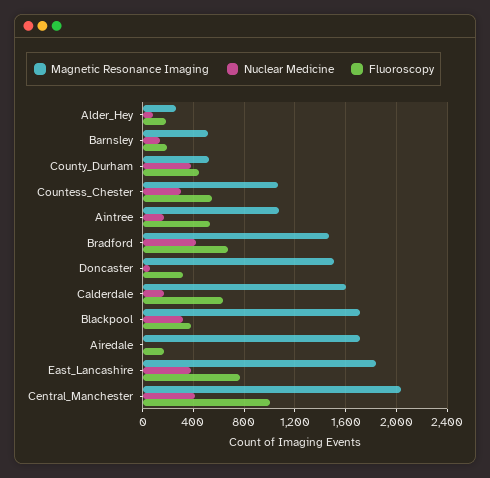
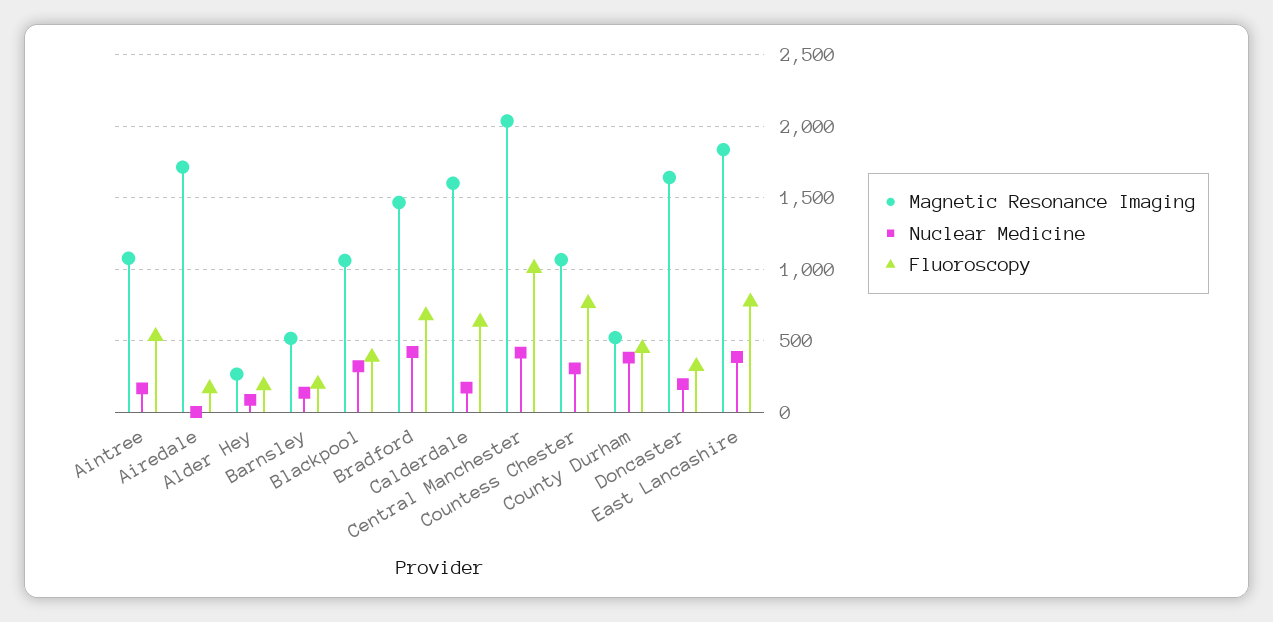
Fluoroscopy, Countess_Chester: 550 -> 750
Magnetic Resonance Imaging, Doncaster: 1500 -> 1650
Nuclear Medicine, Doncaster: 50 -> 200
Magnetic Resonance Imaging, Blackpool: 1700 -> 1050

